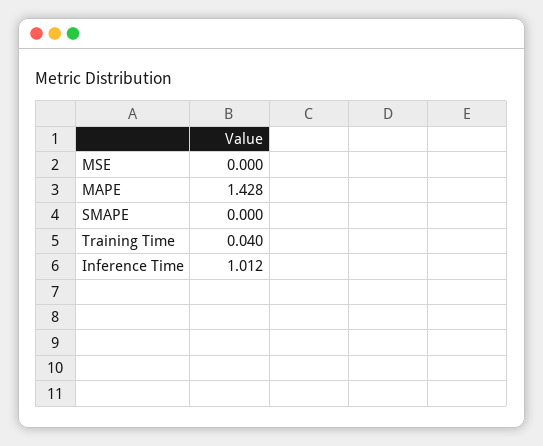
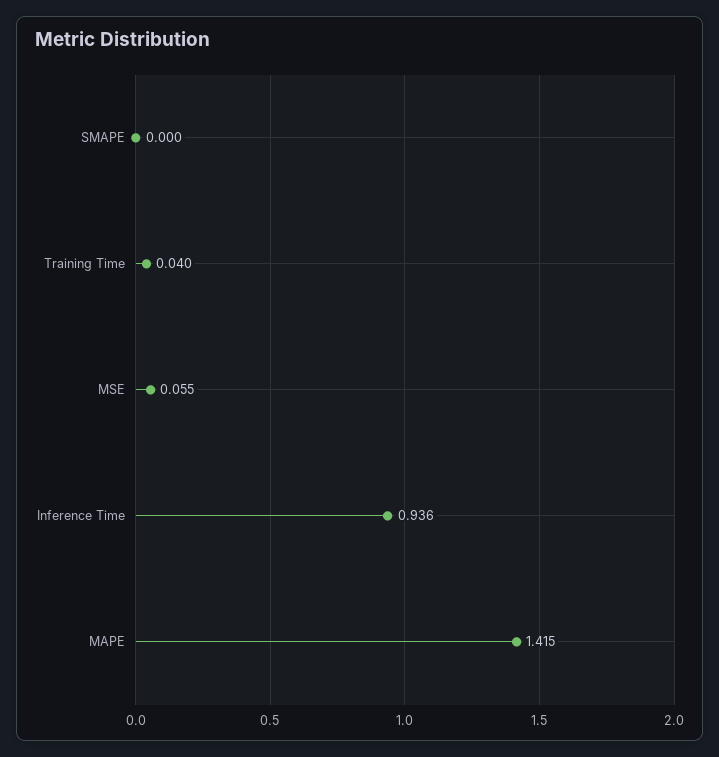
MSE: 0 -> 0.055
MAPE: 1.428 -> 1.415
Inference Time: 1.012 -> 0.936

